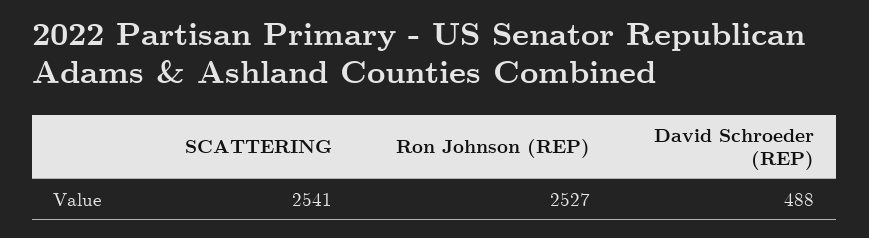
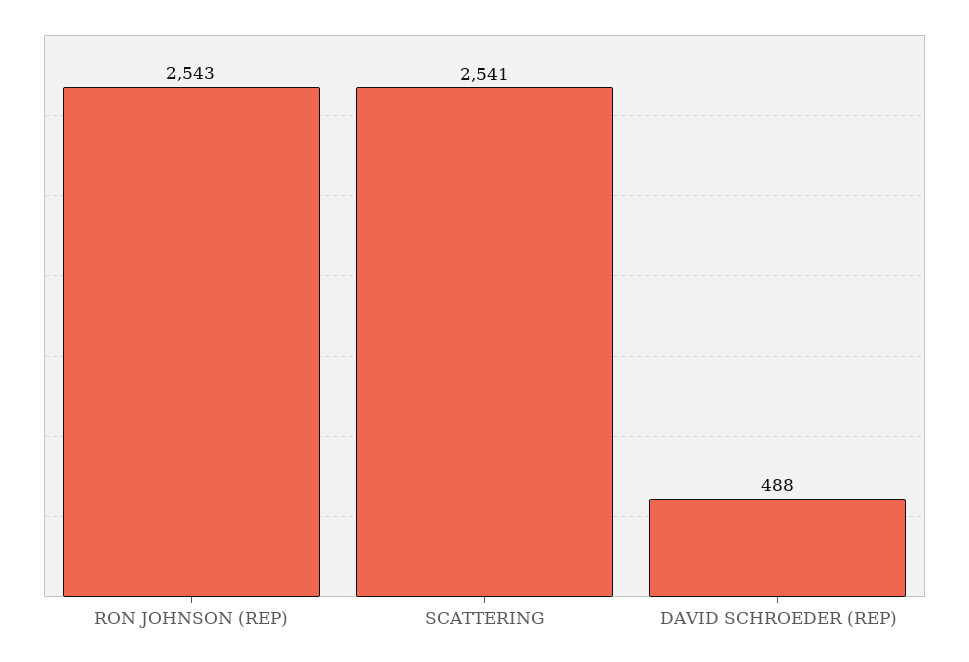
Ron Johnson (REP): 2527 -> 2543

